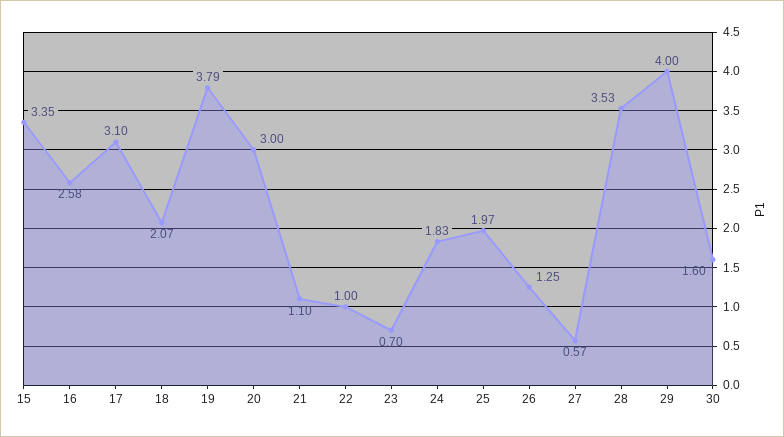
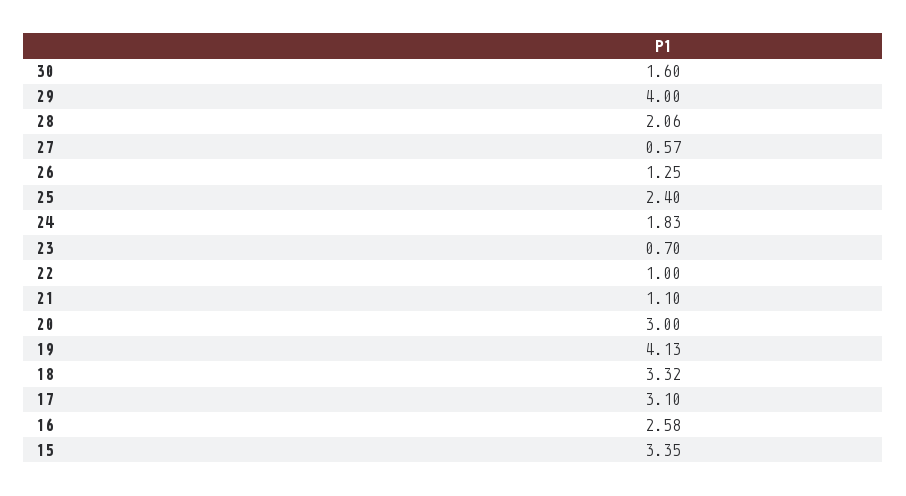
18: 2.07 -> 3.32
19: 3.79 -> 4.13
25: 1.97 -> 2.4
28: 3.53 -> 2.06

